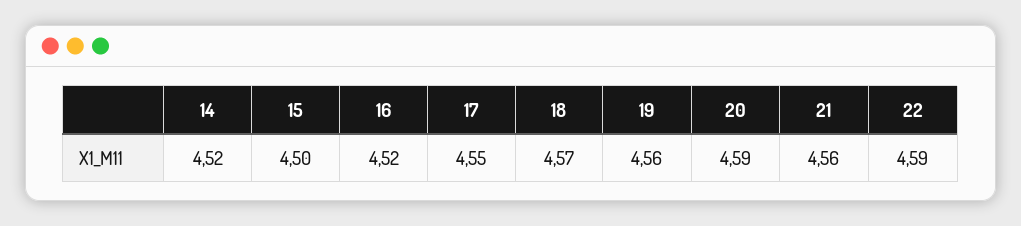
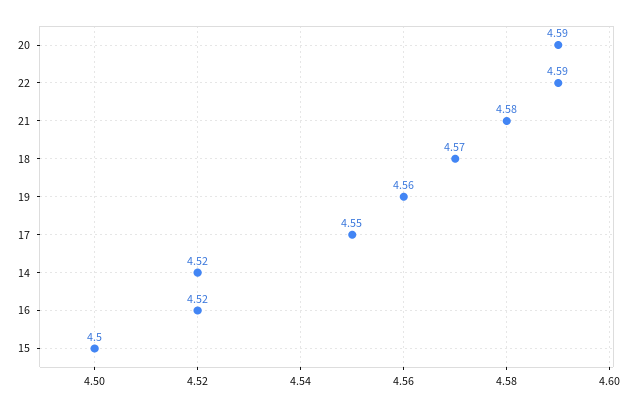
21: 4.56 -> 4.58

